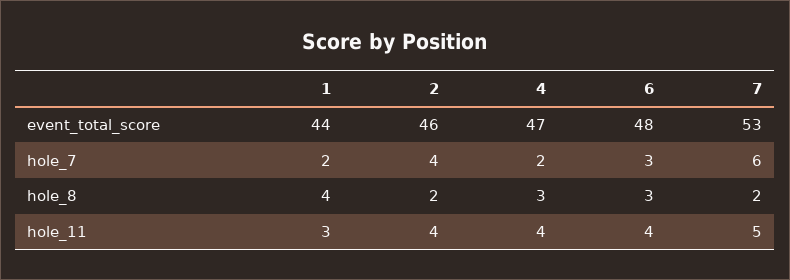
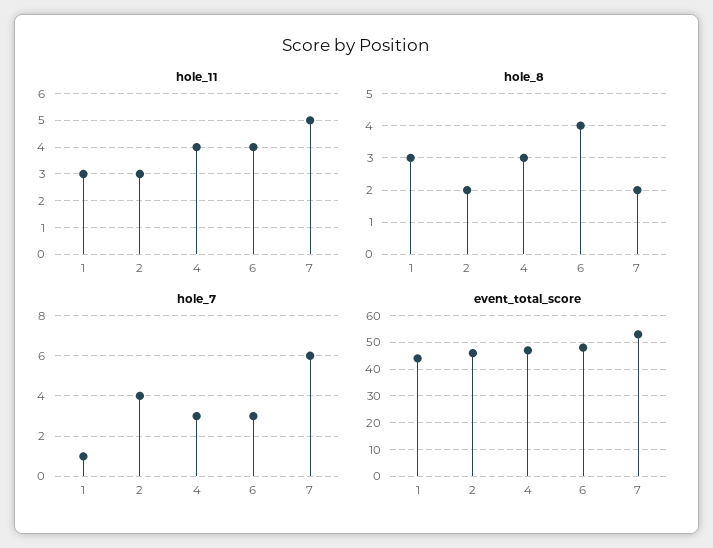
hole_7, 1: 2 -> 1
hole_7, 4: 2 -> 3
hole_8, 1: 4 -> 3
hole_8, 6: 3 -> 4
hole_11, 2: 4 -> 3

